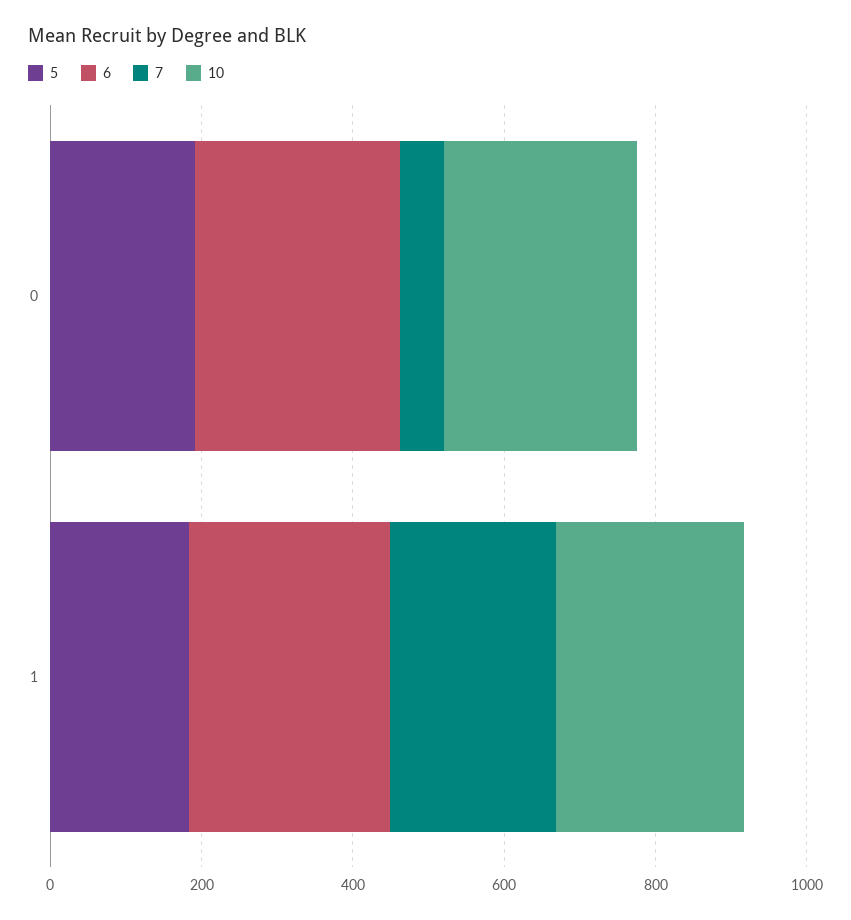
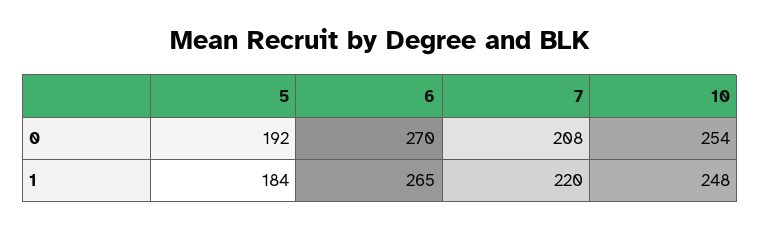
7, 0: 50 -> 208

